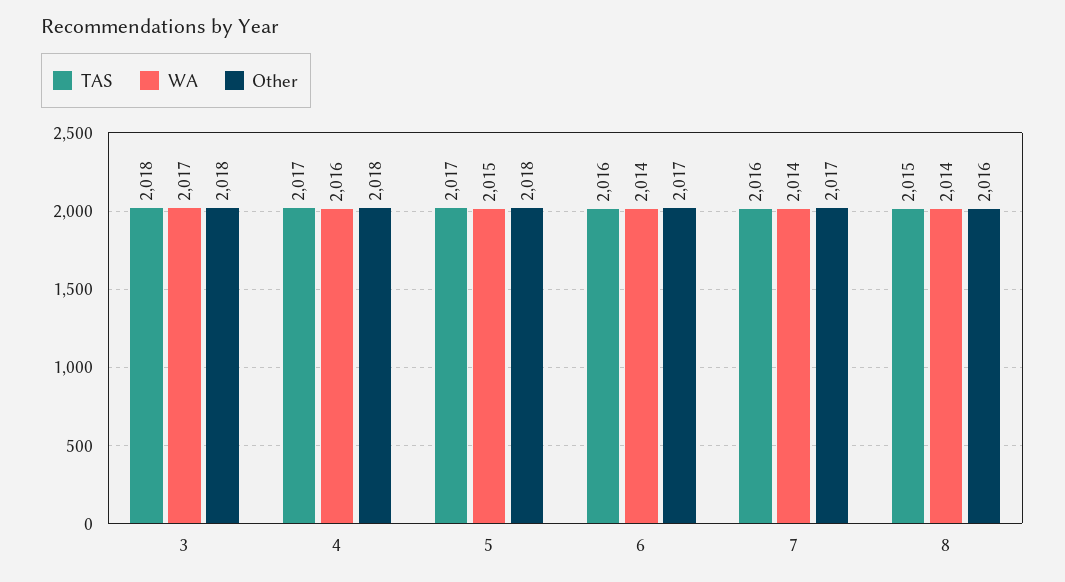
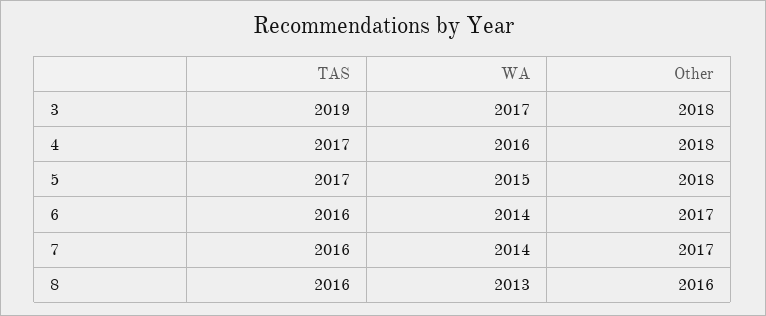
TAS, 3: 2018 -> 2019
TAS, 8: 2015 -> 2016
WA, 8: 2014 -> 2013

